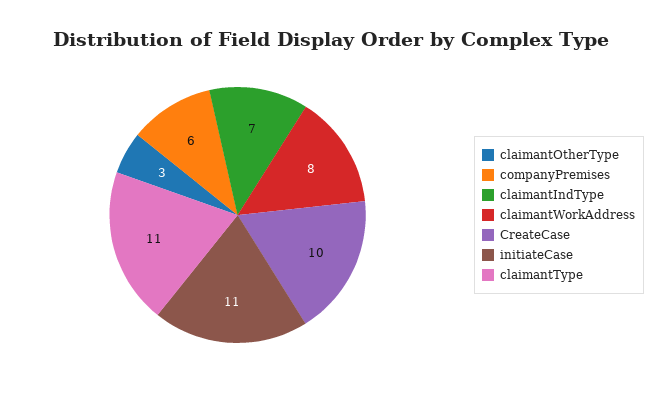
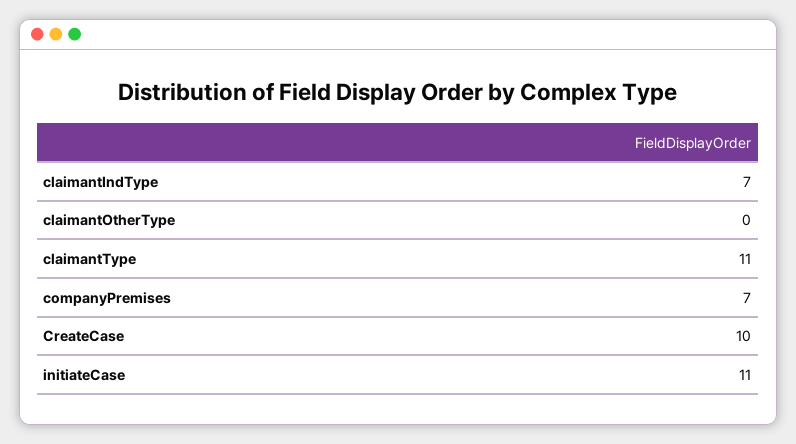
claimantOtherType: 3 -> 0
companyPremises: 6 -> 7
claimantWorkAddress: 8 -> none

